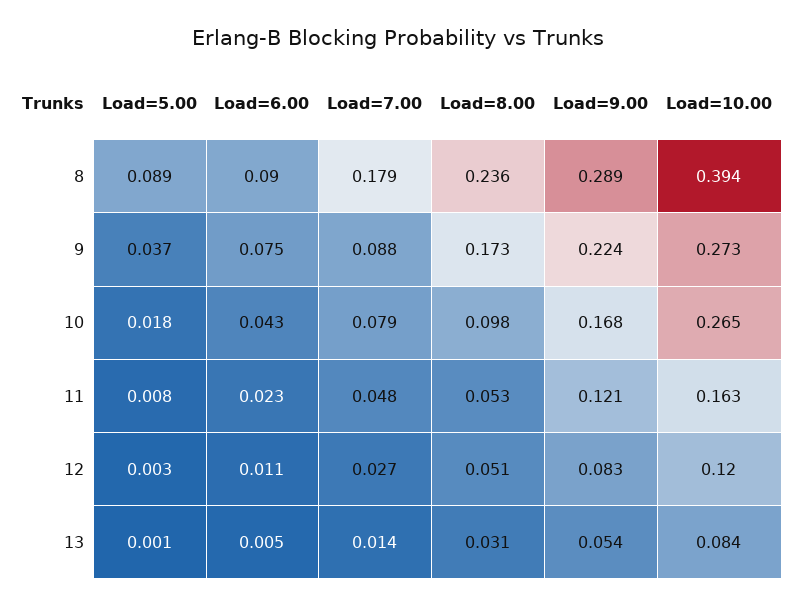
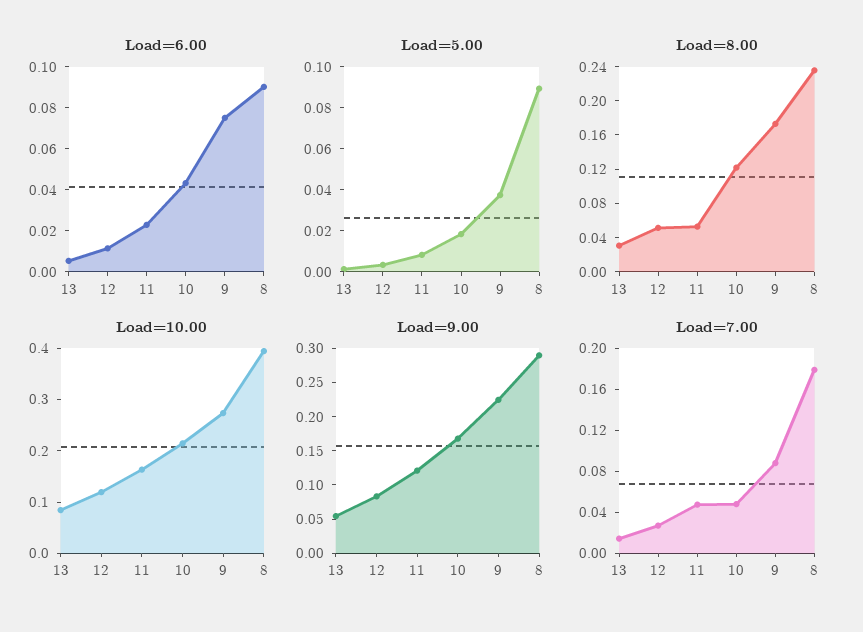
Load=7.00, 10: 0.079 -> 0.05
Load=8.00, 10: 0.098 -> 0.12
Load=10.00, 10: 0.265 -> 0.22

